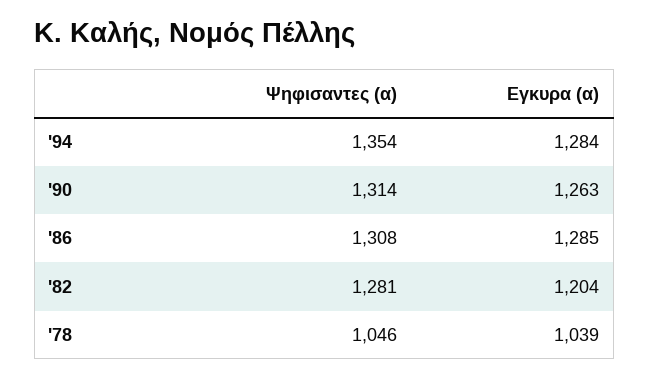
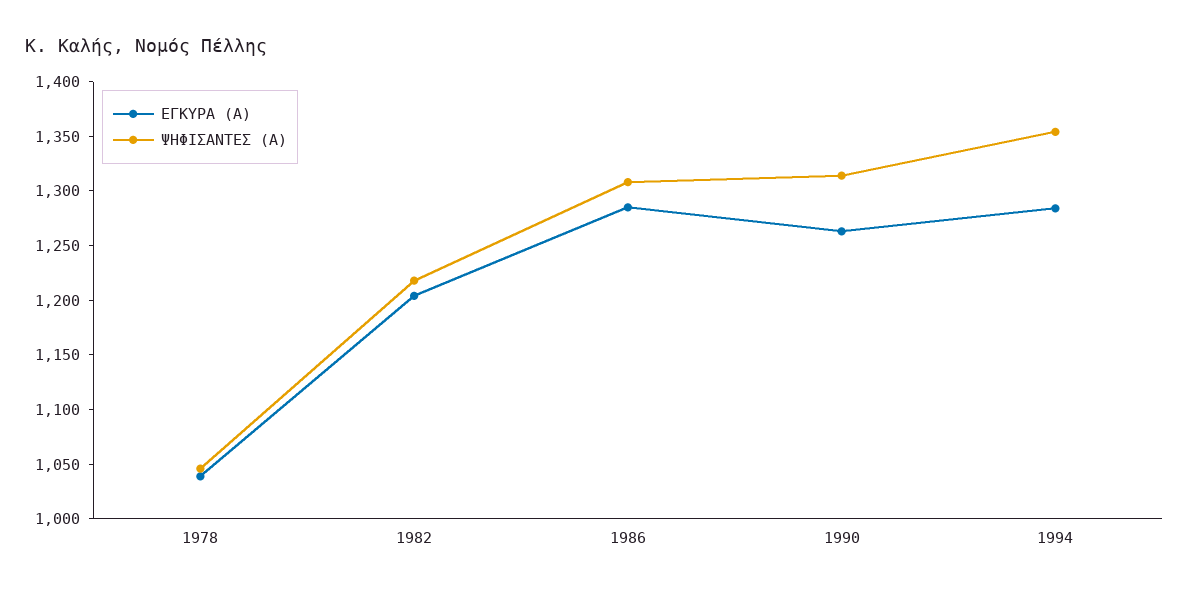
Ψηφισαντες (α), '82: 1281 -> 1220

